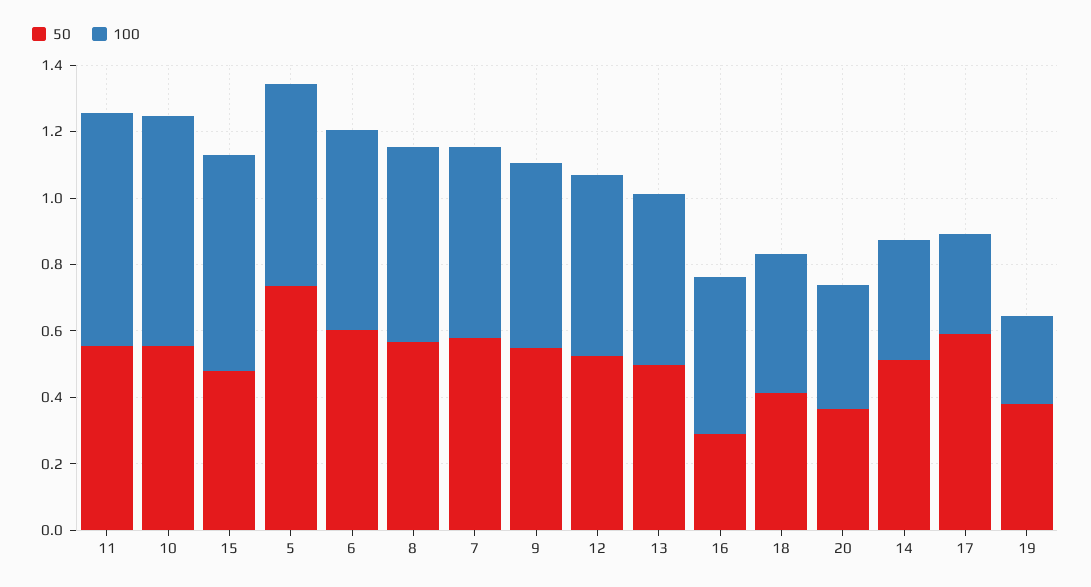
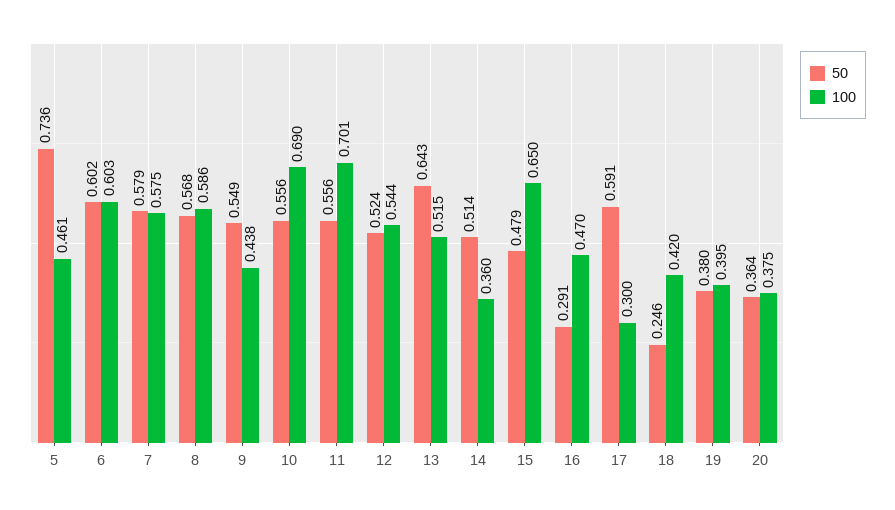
100, 5: 0.6 -> 0.461
100, 9: 0.55 -> 0.438
50, 13: 0.5 -> 0.643
50, 18: 0.4 -> 0.246
100, 19: 0.25 -> 0.395

